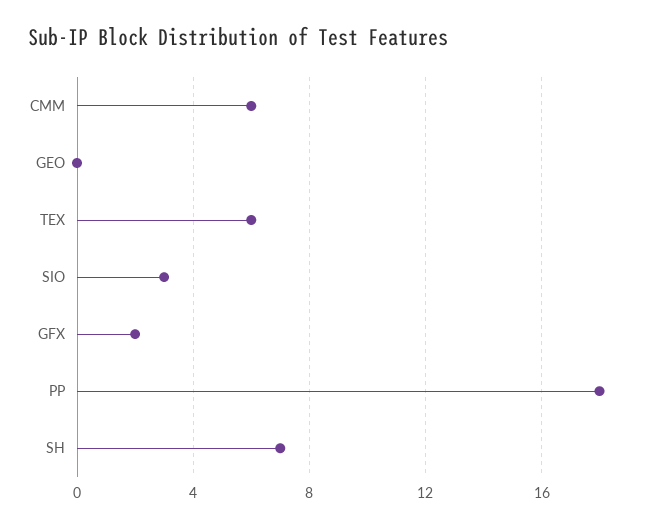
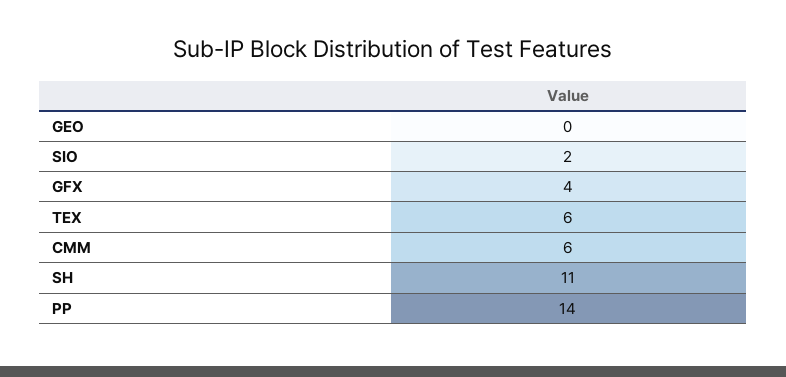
SIO: 3 -> 2
GFX: 2 -> 4
PP: 18 -> 14
SH: 7 -> 11

